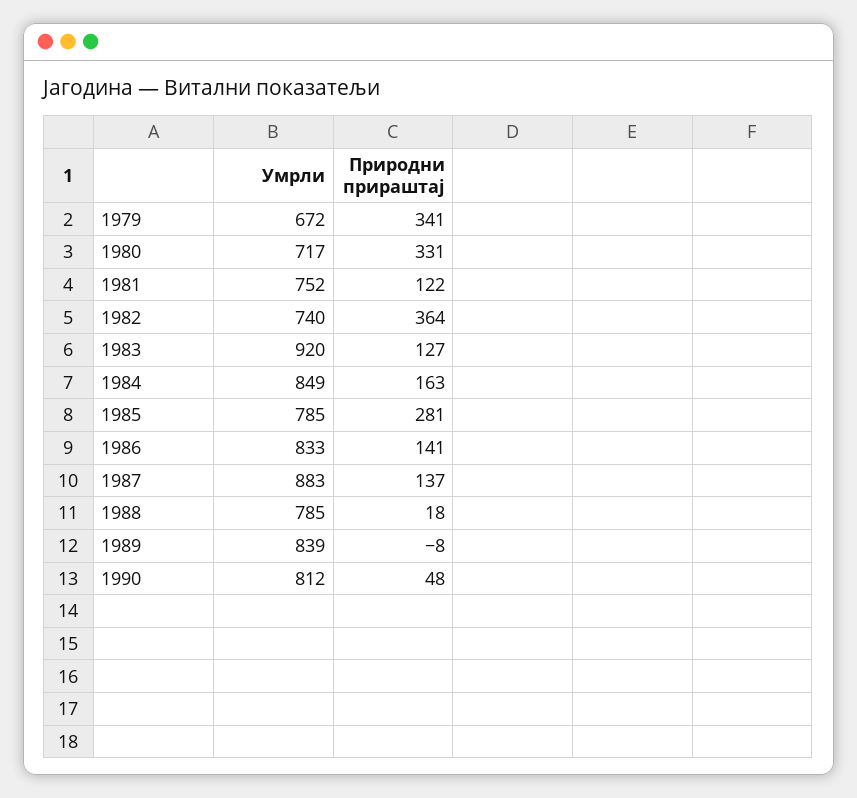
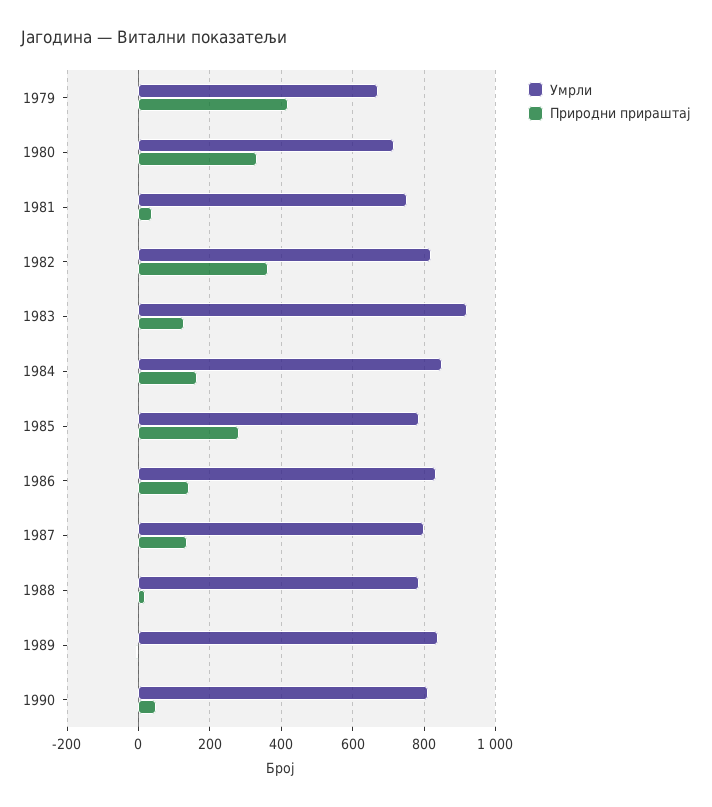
Природни прираштај, 1979: 341 -> 420
Природни прираштај, 1981: 122 -> 40
Умрли, 1982: 740 -> 820
Умрли, 1987: 883 -> 800

